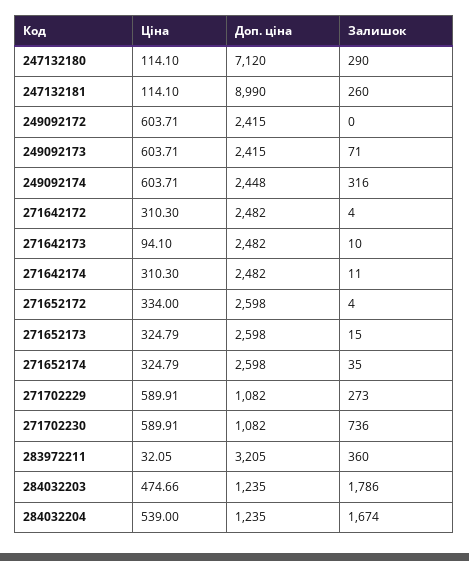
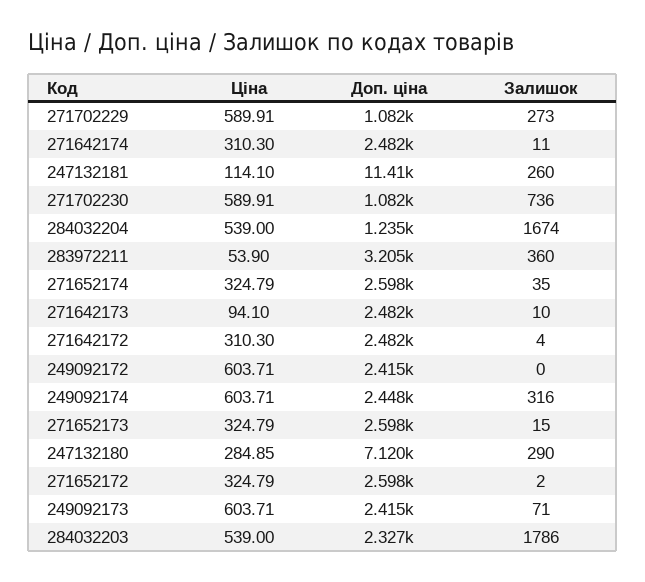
Ціна, 247132180: 114.1 -> 284.85
Доп. ціна, 247132181: 8990 -> 11410
Ціна, 271652172: 334 -> 324.79
Залишок, 271652172: 4 -> 2
Ціна, 283972211: 32.05 -> 53.9
Ціна, 284032203: 474.66 -> 539
Доп. ціна, 284032203: 1235 -> 2327

